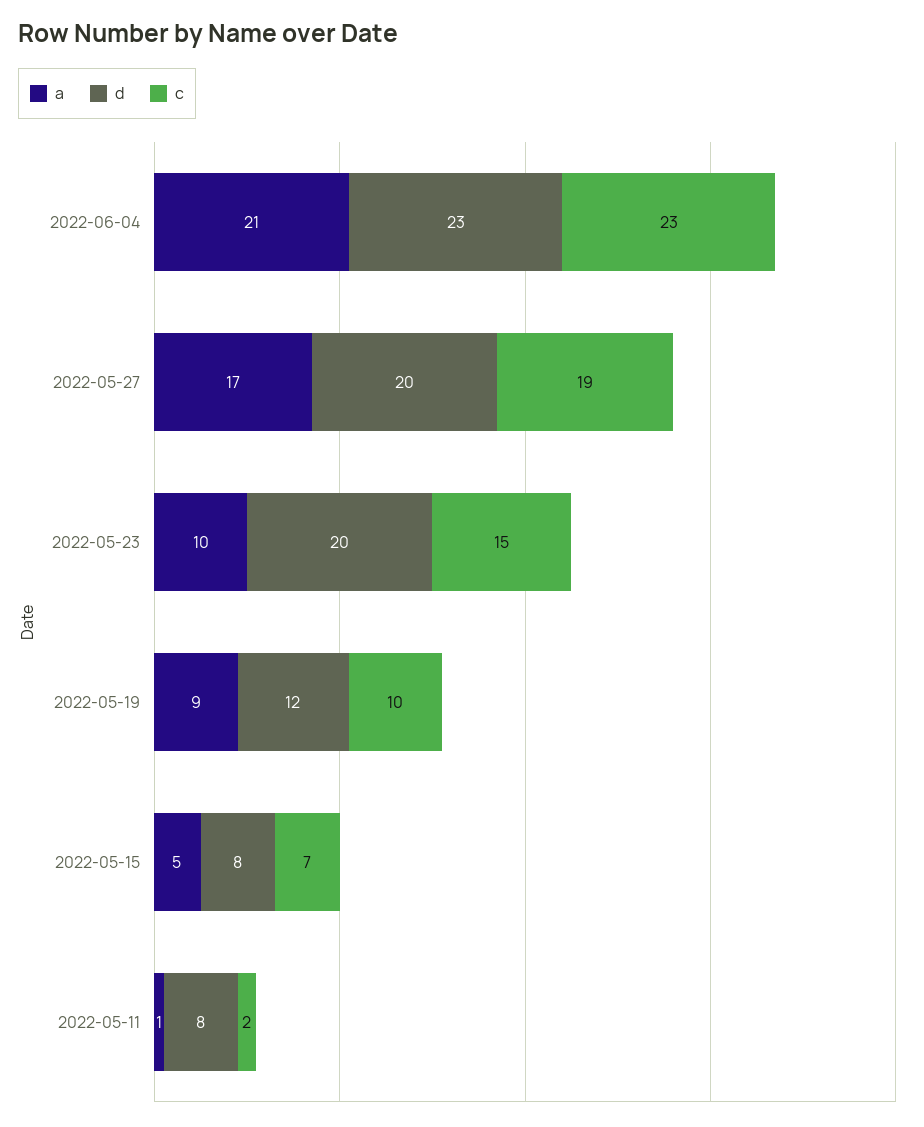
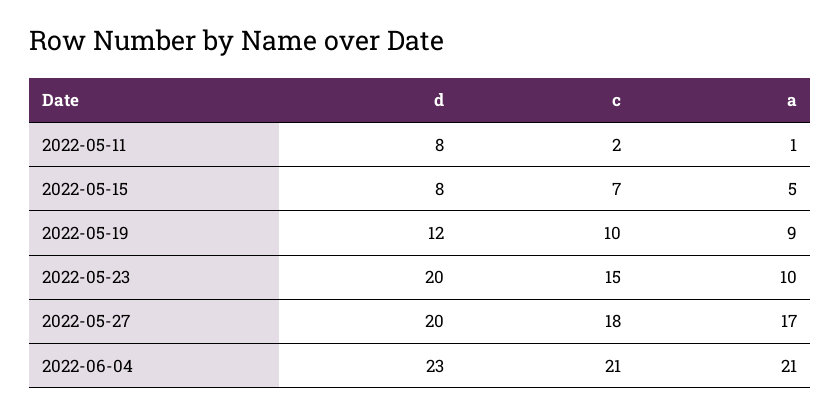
c, 2022-06-04: 23 -> 21
c, 2022-05-27: 19 -> 18

